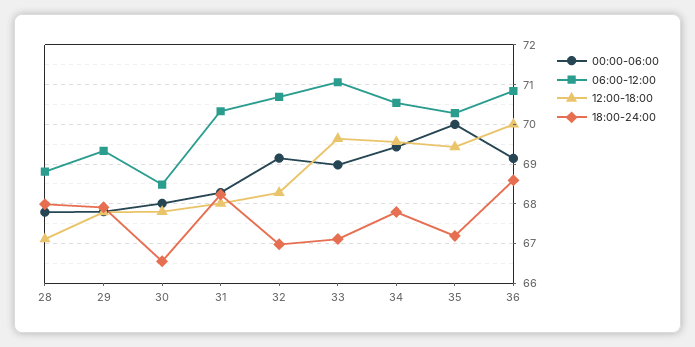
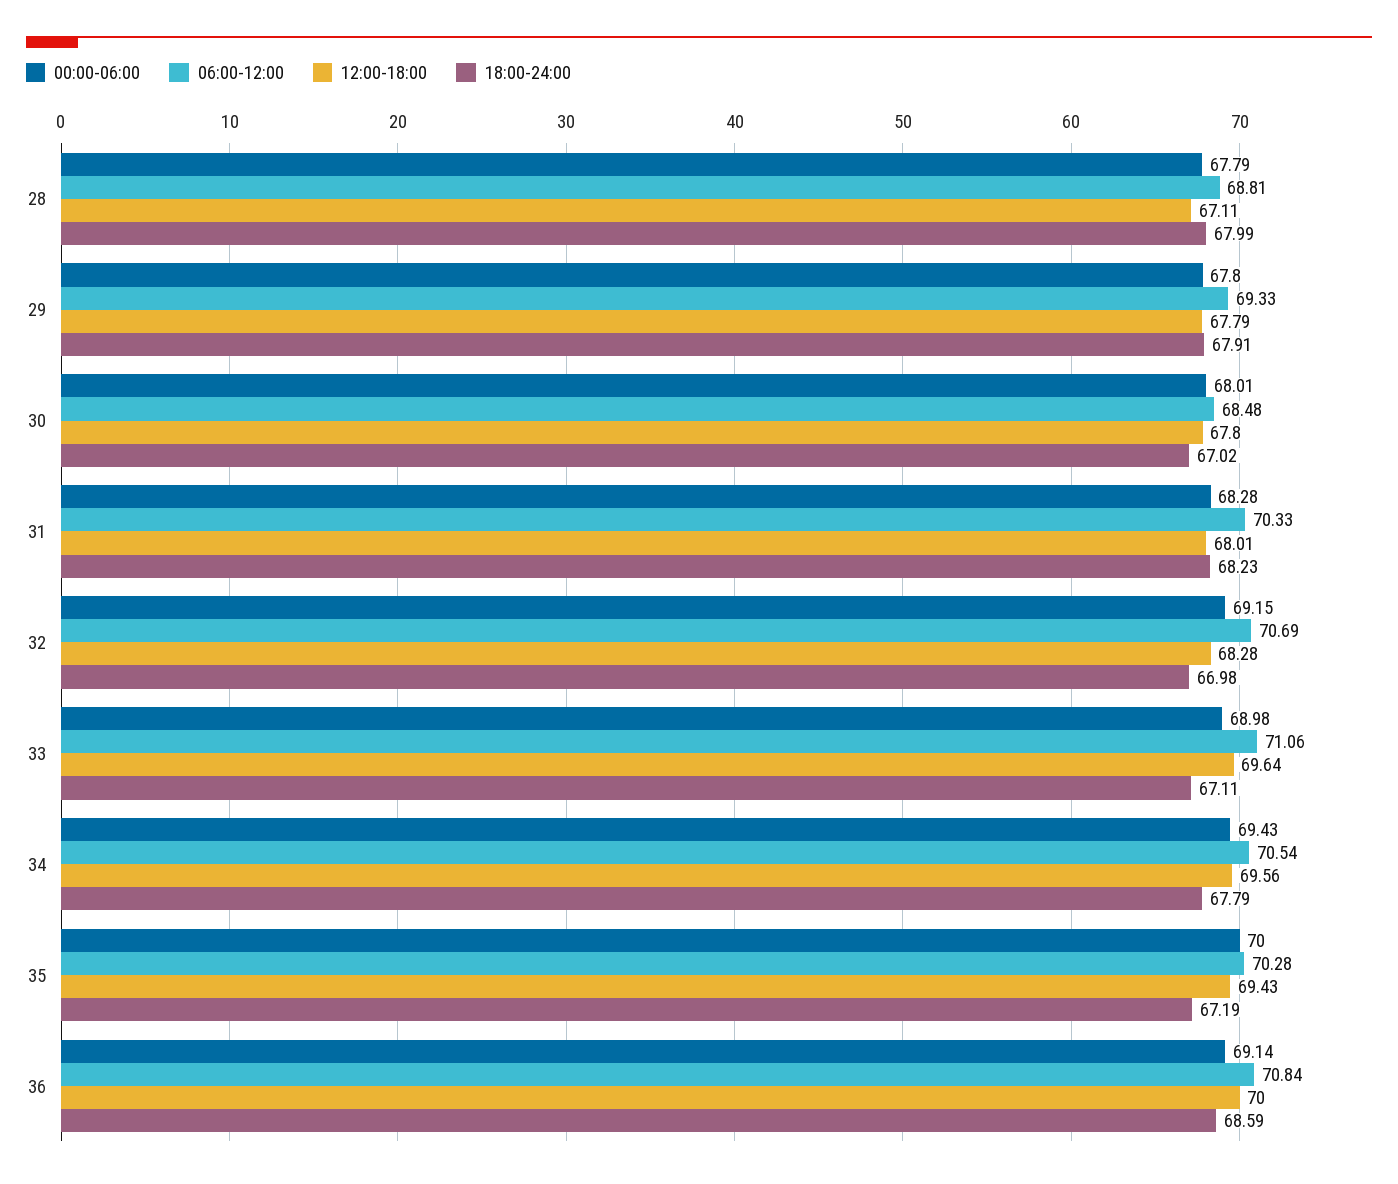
18:00-24:00, 30: 66.6 -> 67.02

